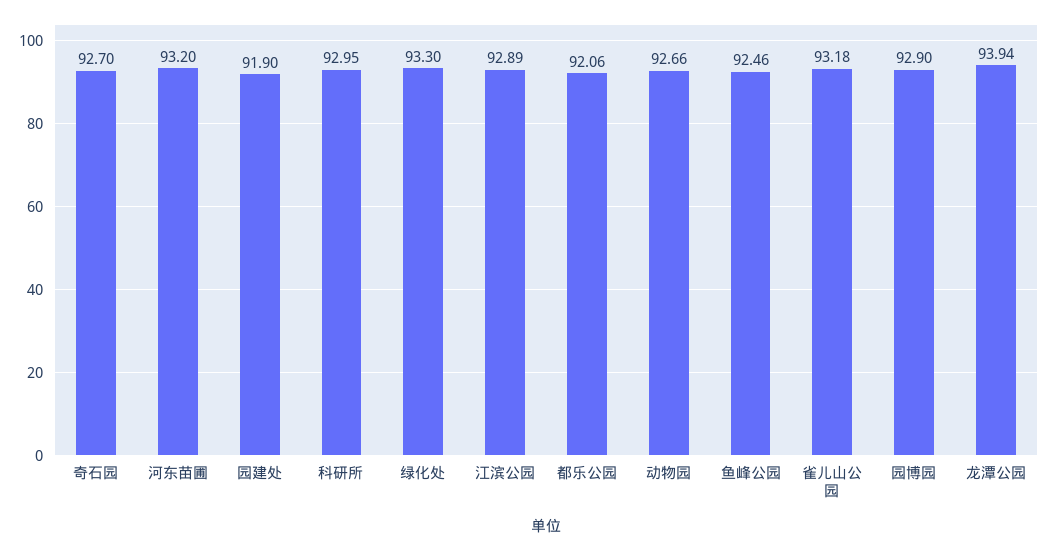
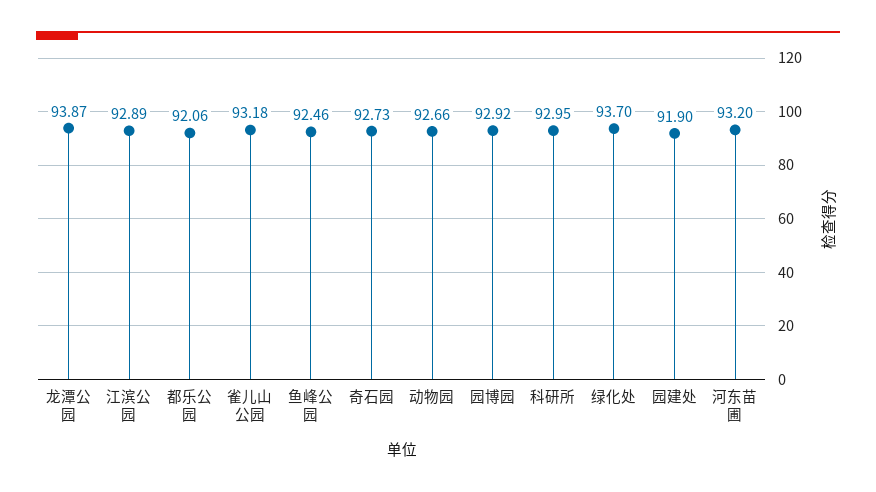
奇石园: 92.7 -> 92.73
绿化处: 93.3 -> 93.7
园博园: 92.9 -> 92.92
龙潭公园: 93.94 -> 93.87

